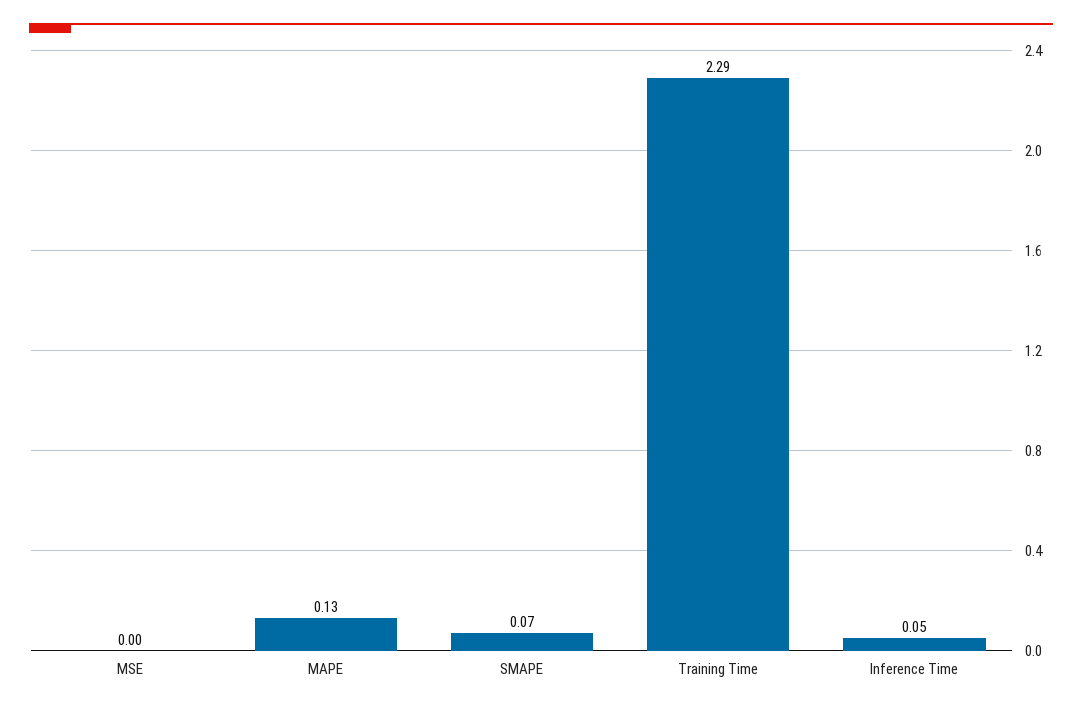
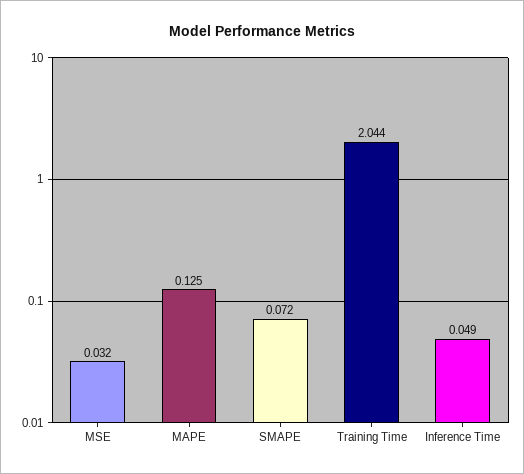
MSE: 0 -> 0.032
Training Time: 2.29 -> 2.044

